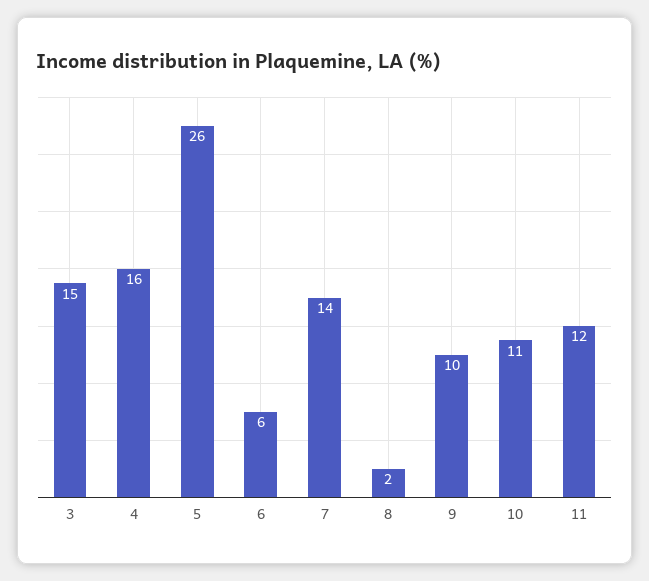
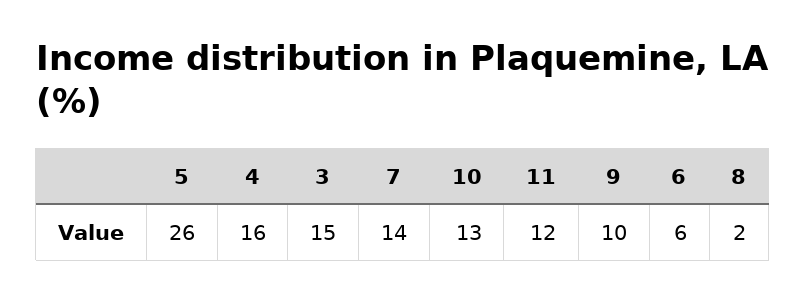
10: 11 -> 13

